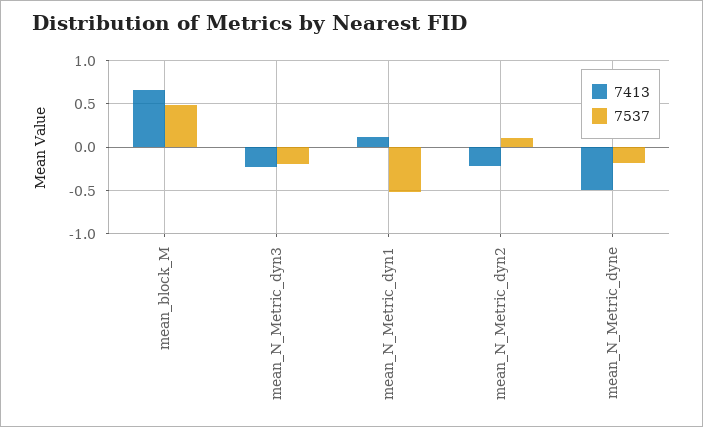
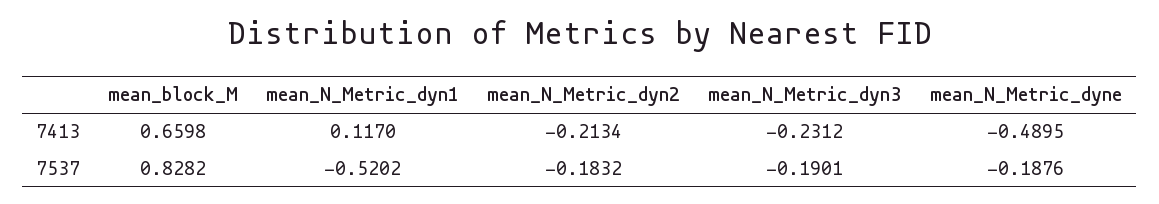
7537, mean_block_M: 0.5 -> 0.8282
7537, mean_N_Metric_dyn2: 0.1 -> -0.1832

